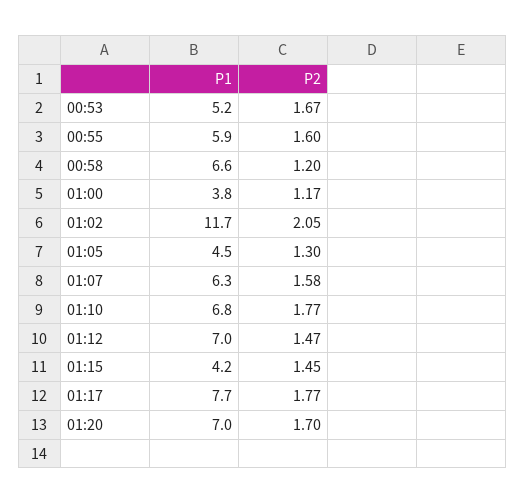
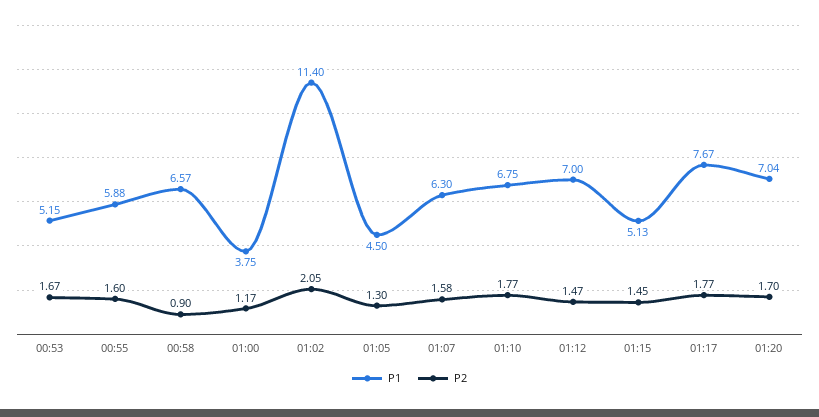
P2, 00:58: 1.2 -> 0.9
P1, 01:02: 11.7 -> 11.4
P1, 01:15: 4.2 -> 5.13

